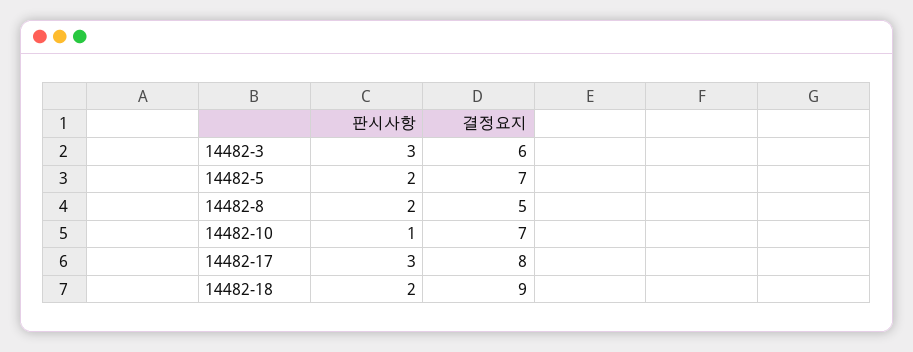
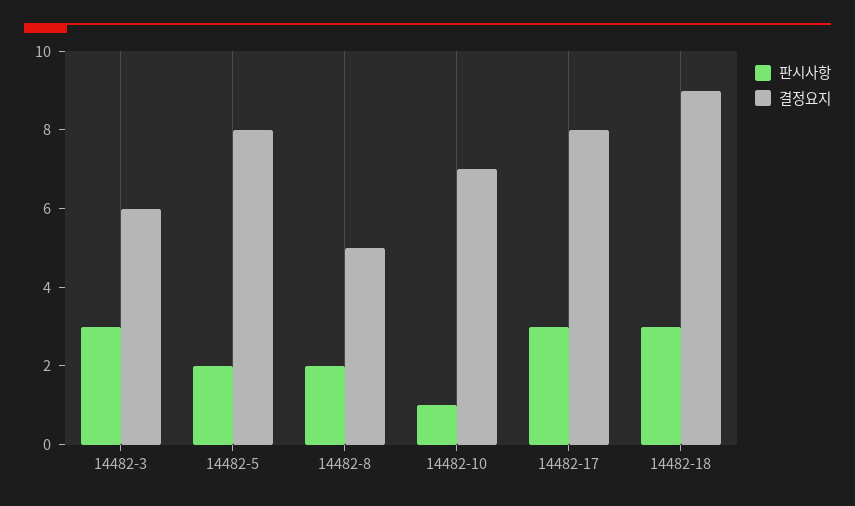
결정요지, 14482-5: 7 -> 8
판시사항, 14482-18: 2 -> 3

